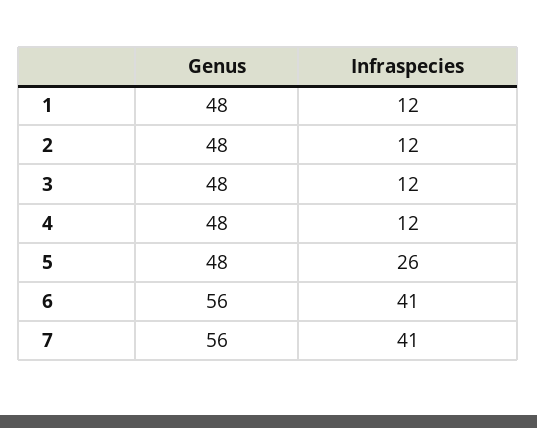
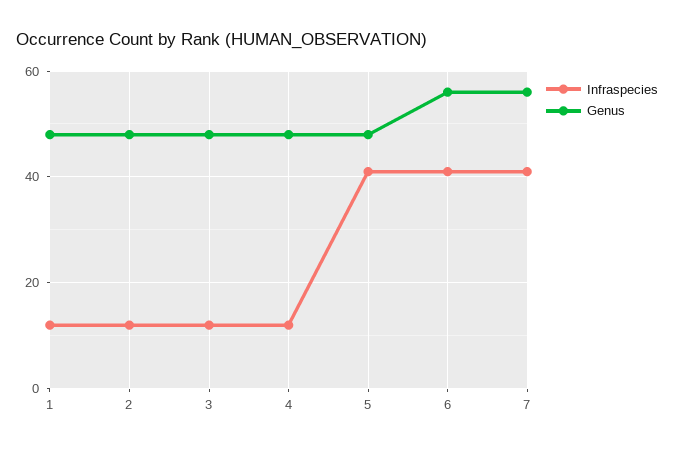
Infraspecies, 5: 26 -> 40

